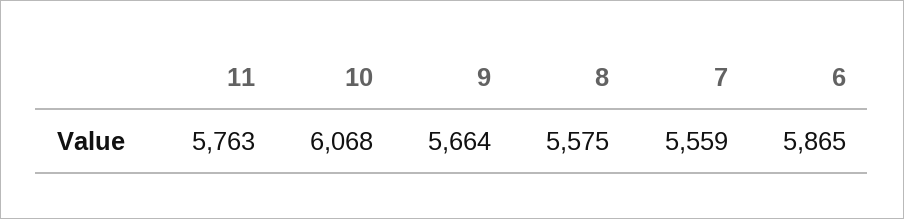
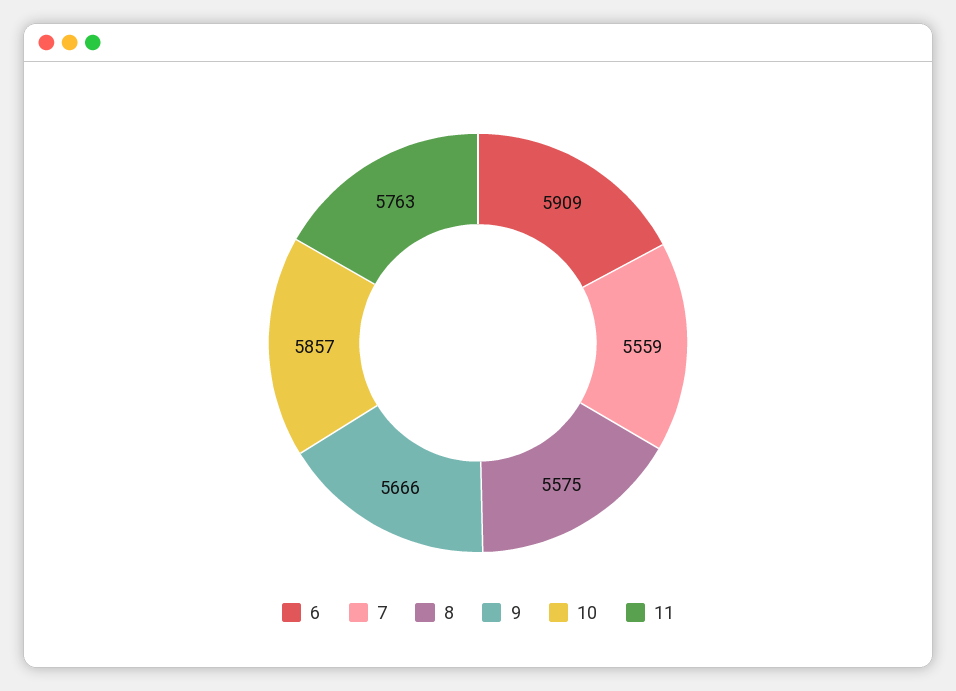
10: 6068 -> 5857
9: 5664 -> 5666
6: 5865 -> 5909

